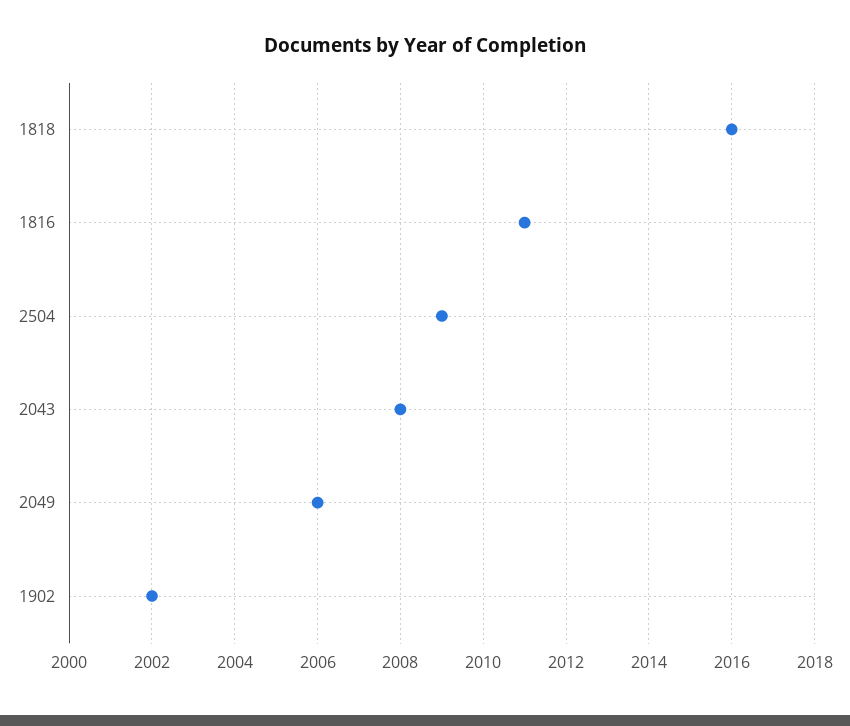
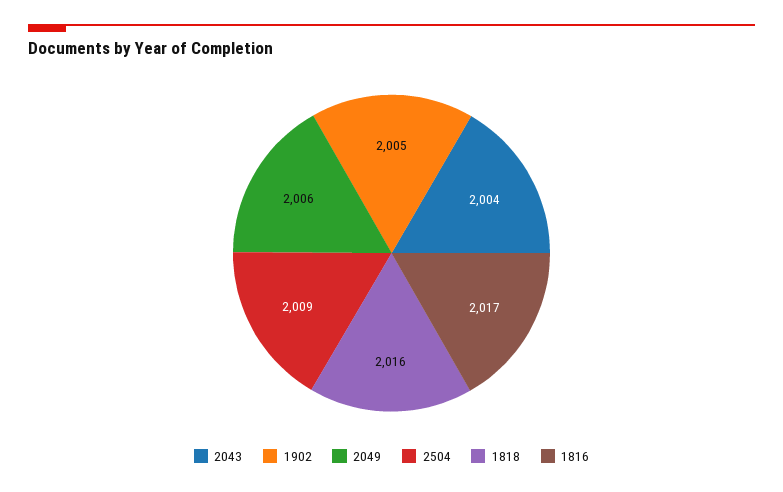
1816: 2011 -> 2017
2043: 2008 -> 2004
1902: 2002 -> 2005

